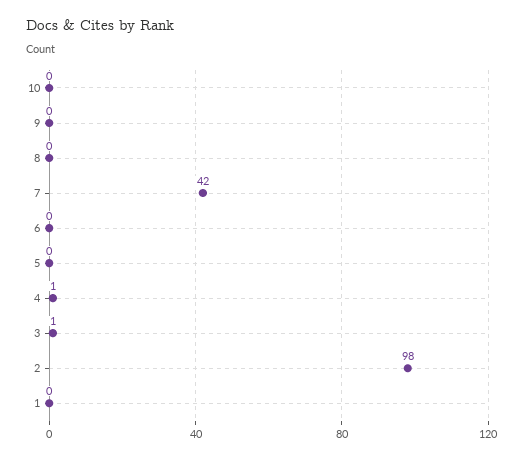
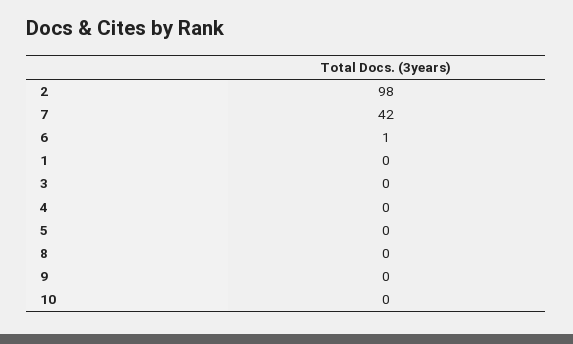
6: 0 -> 1
4: 1 -> 0
3: 1 -> 0

